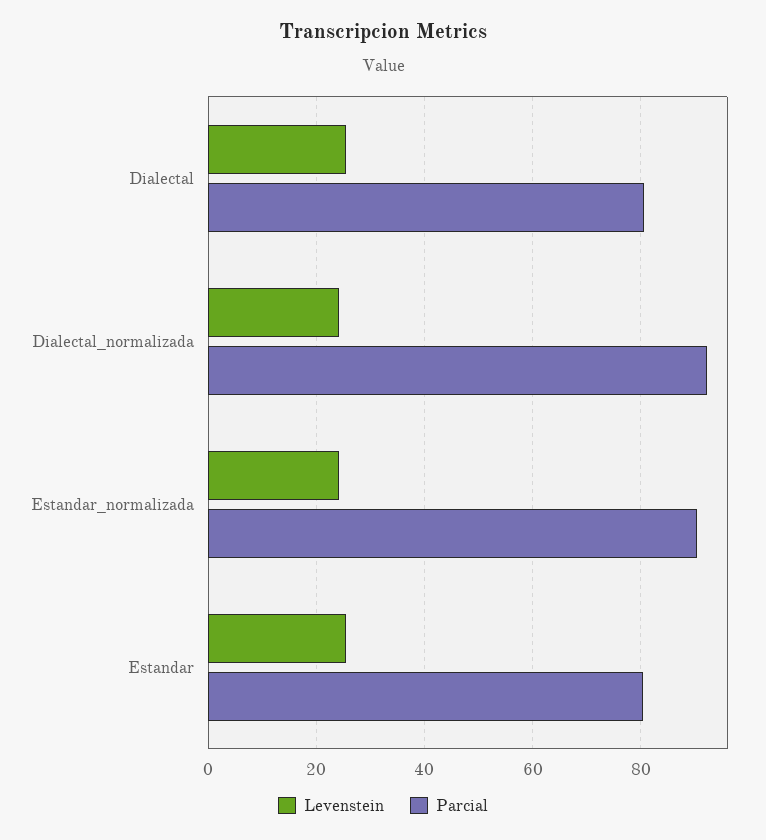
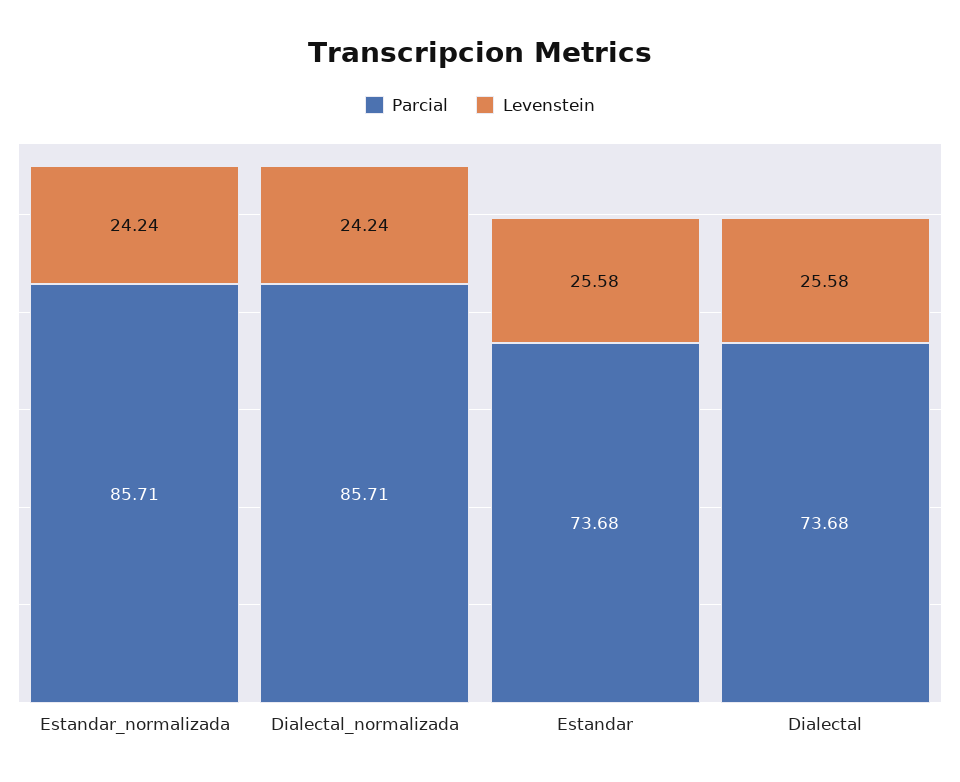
Parcial, Dialectal: 80 -> 73.68
Parcial, Dialectal_normalizada: 92 -> 85.71
Parcial, Estandar_normalizada: 90 -> 85.71
Parcial, Estandar: 80 -> 73.68

